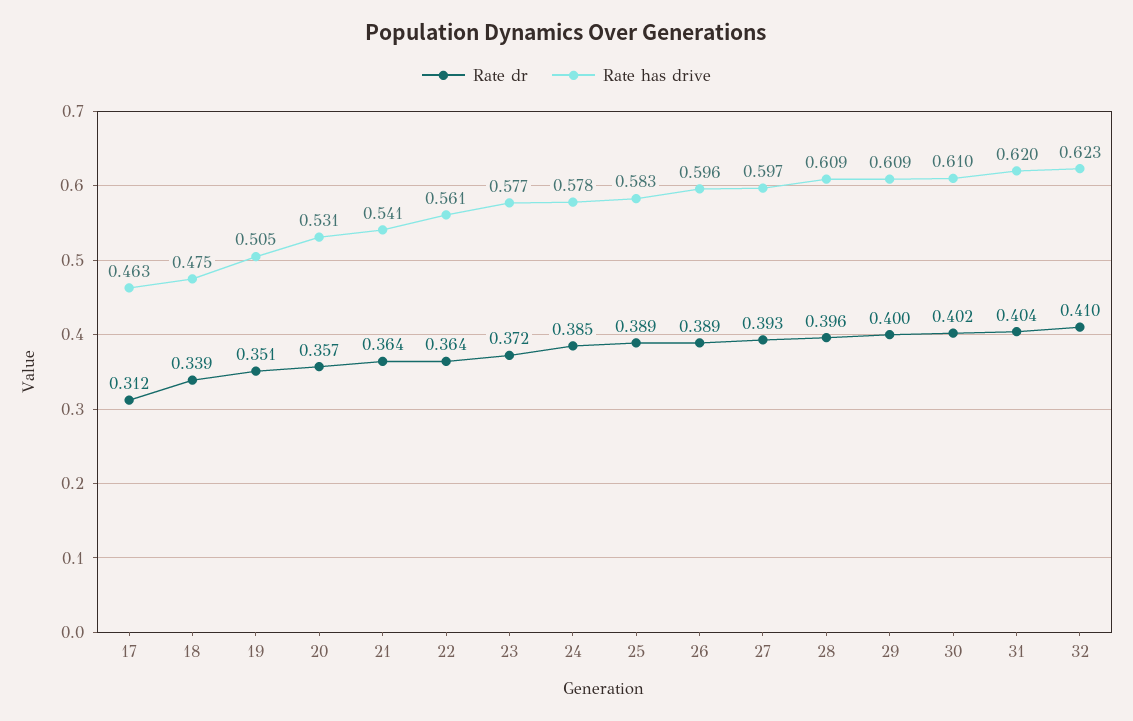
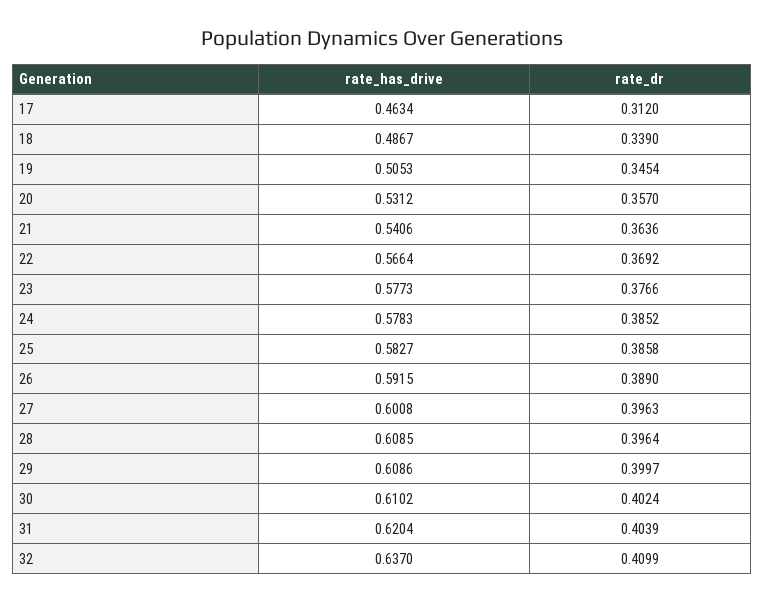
Rate has drive, 18: 0.475 -> 0.4867
Rate dr, 19: 0.351 -> 0.3454
Rate dr, 22: 0.364 -> 0.3692
Rate has drive, 22: 0.561 -> 0.5664
Rate dr, 23: 0.372 -> 0.3766
Rate dr, 25: 0.389 -> 0.3858
Rate has drive, 26: 0.596 -> 0.5915
Rate dr, 27: 0.393 -> 0.3963
Rate has drive, 27: 0.597 -> 0.6008
Rate has drive, 32: 0.623 -> 0.637

